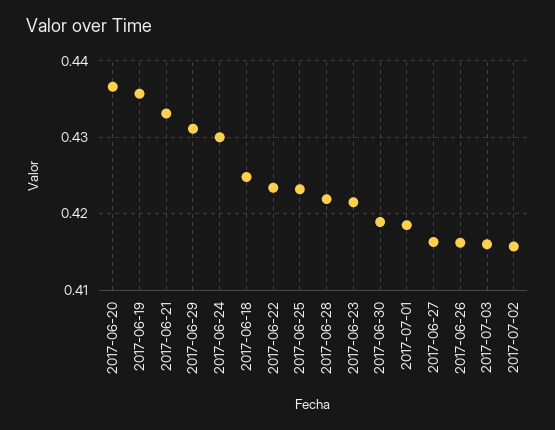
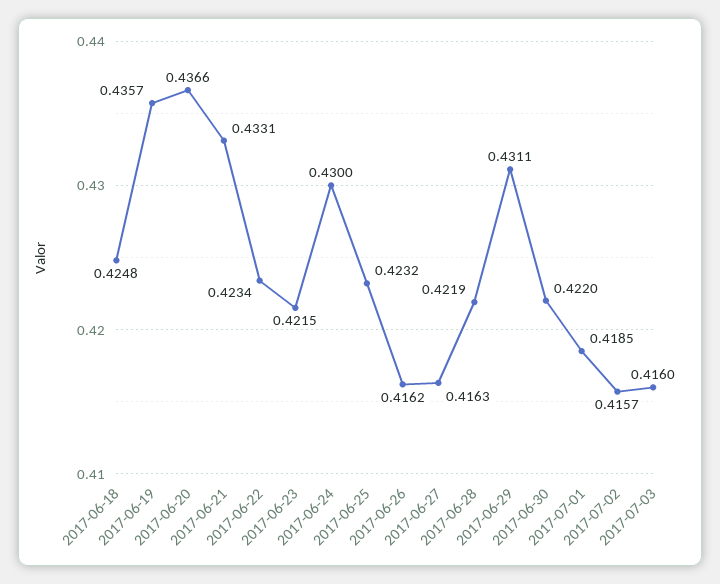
2017-06-30: 0.419 -> 0.422

